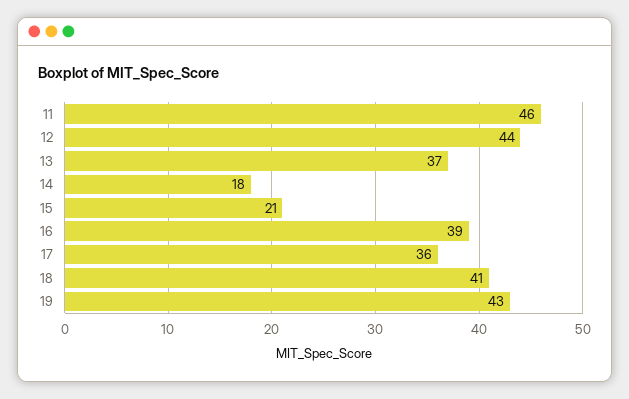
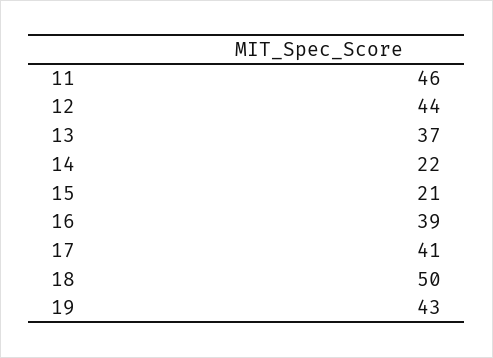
14: 18 -> 22
17: 36 -> 41
18: 41 -> 50

